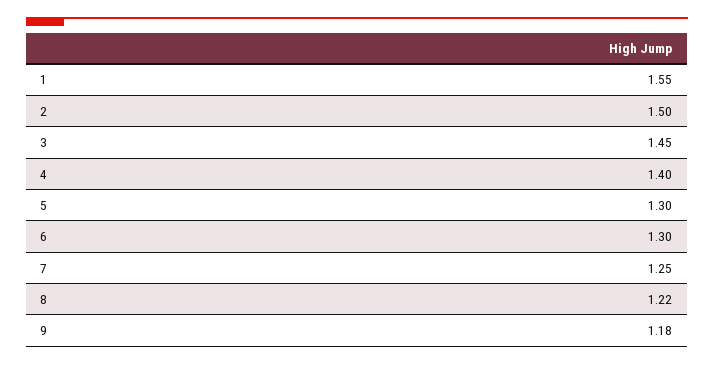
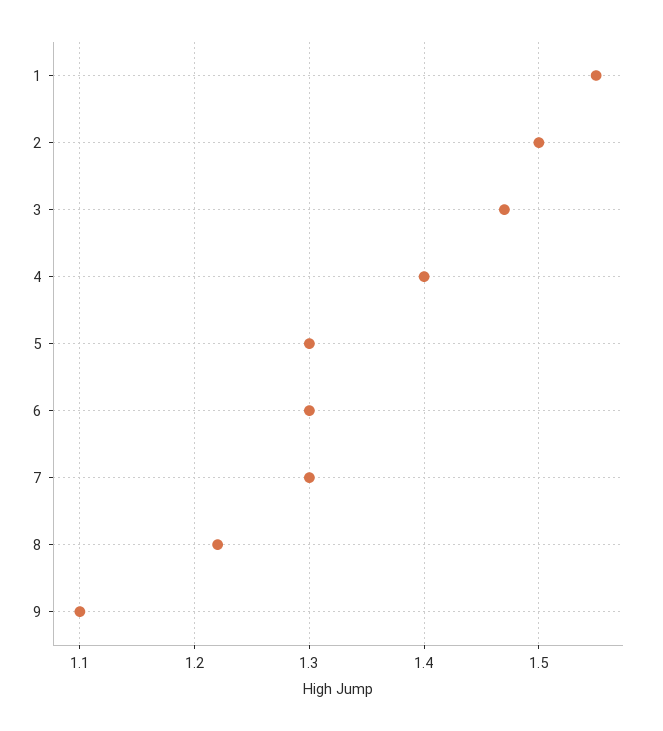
3: 1.45 -> 1.47
7: 1.25 -> 1.3
9: 1.18 -> 1.1

